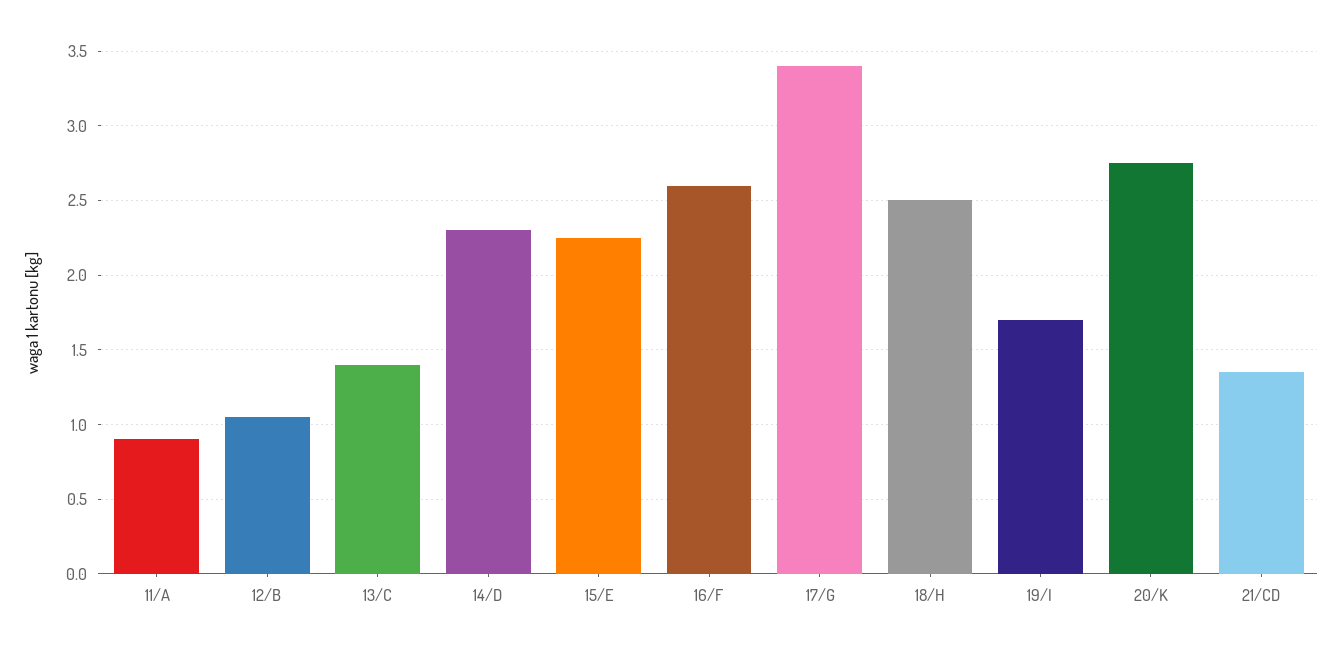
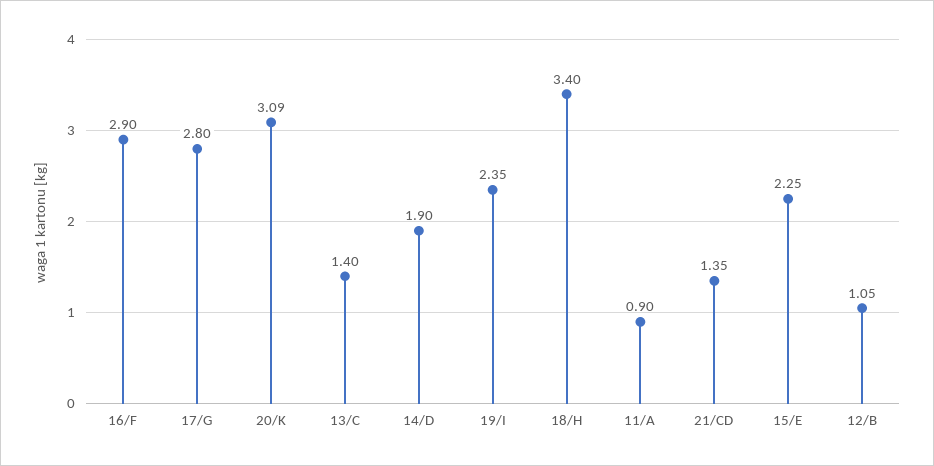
14/D: 2.3 -> 1.9
16/F: 2.6 -> 2.9
17/G: 3.4 -> 2.8
18/H: 2.5 -> 3.4
19/I: 1.7 -> 2.35
20/K: 2.75 -> 3.09

